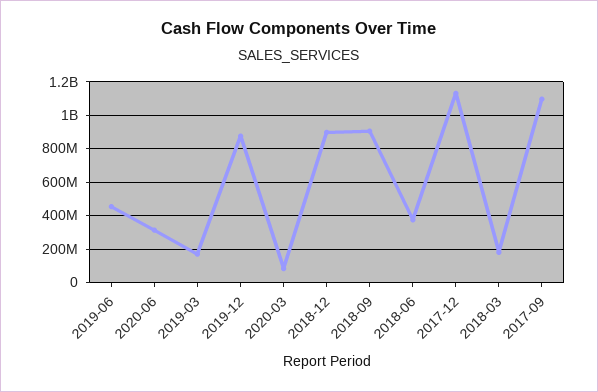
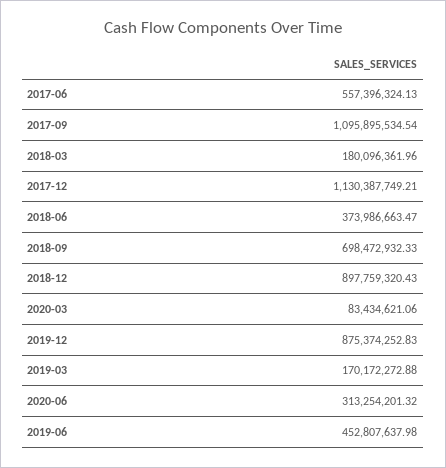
2018-09: 900000000 -> 698472932.33
2017-06: none -> 557396324.13

